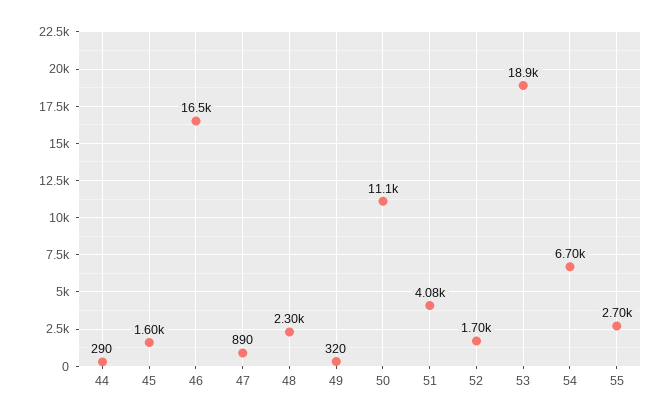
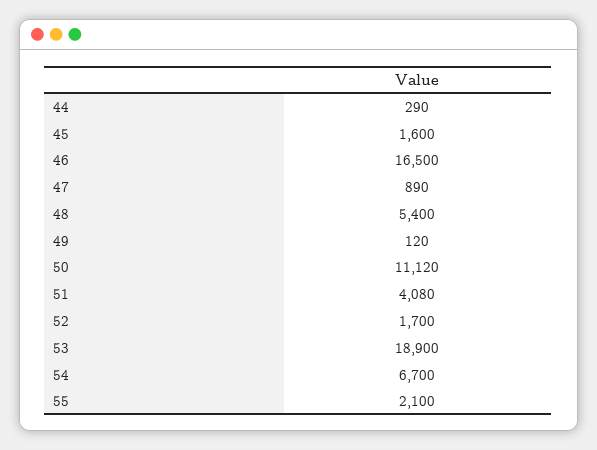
48: 2300 -> 5400
49: 320 -> 120
55: 2700 -> 2100

